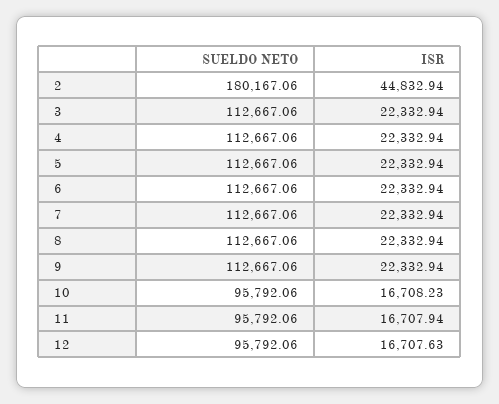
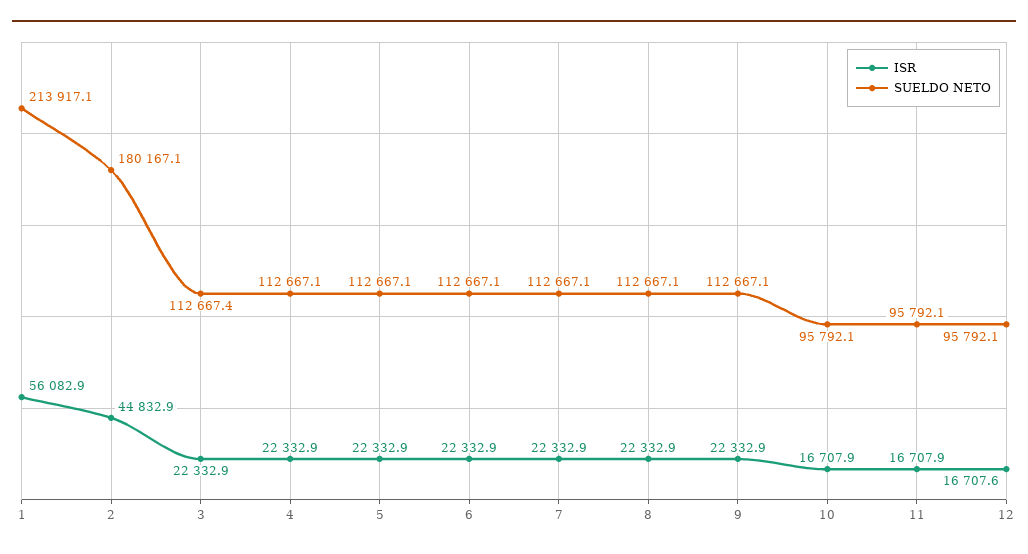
SUELDO NETO, 3: 112667.06 -> 112667.4
ISR, 10: 16708.23 -> 16707.9
ISR, 1: none -> 56082.9
SUELDO NETO, 1: none -> 213917.1

